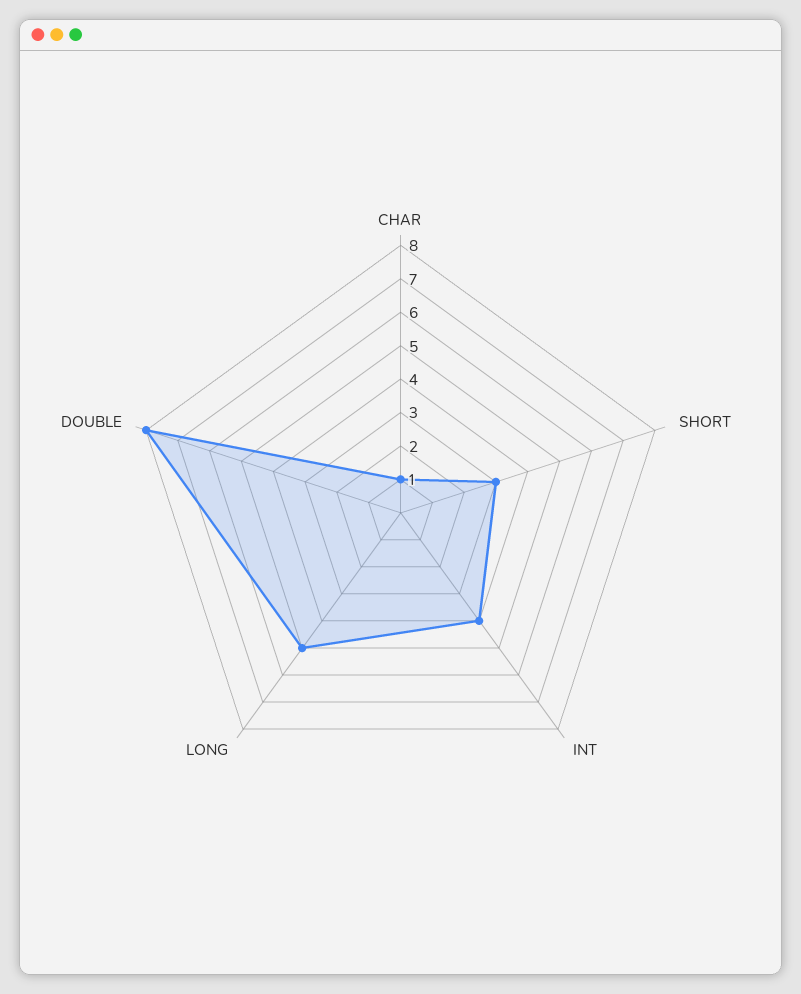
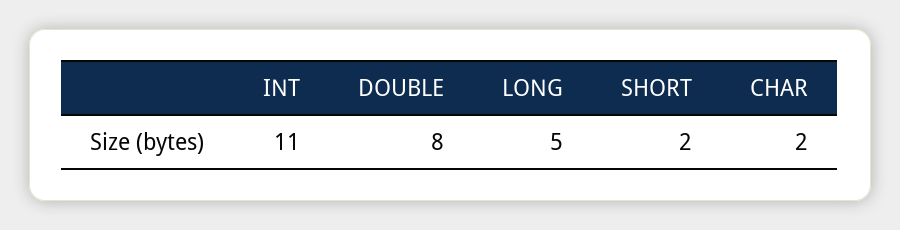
CHAR: 1 -> 2
SHORT: 3 -> 2
INT: 4 -> 11

